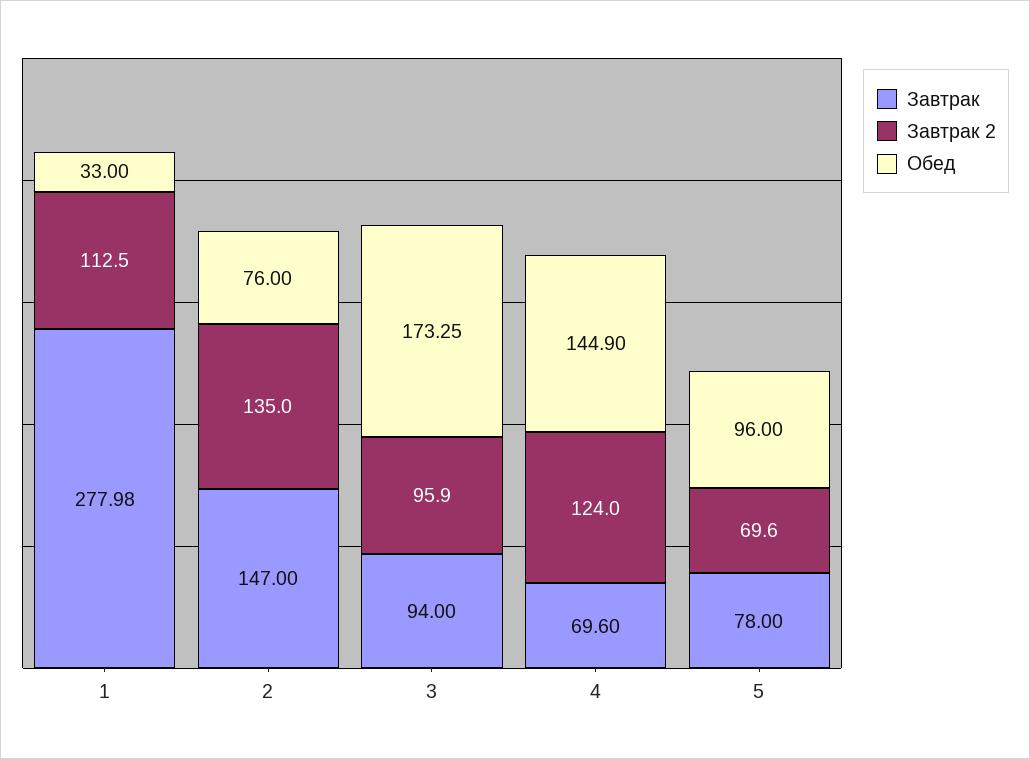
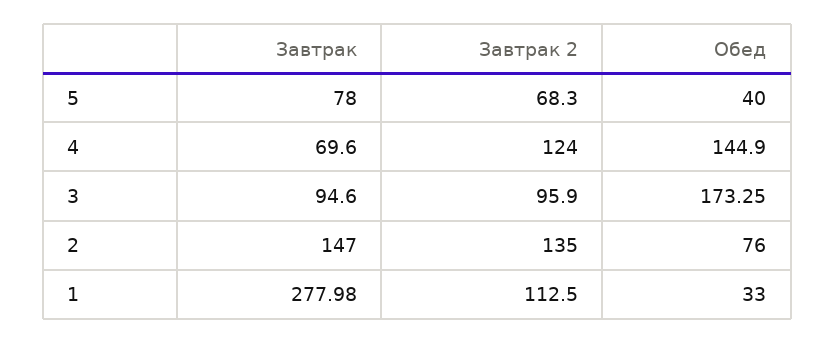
Завтрак, 3: 94 -> 94.6
Завтрак 2, 5: 69.6 -> 68.3
Обед, 5: 96 -> 40

